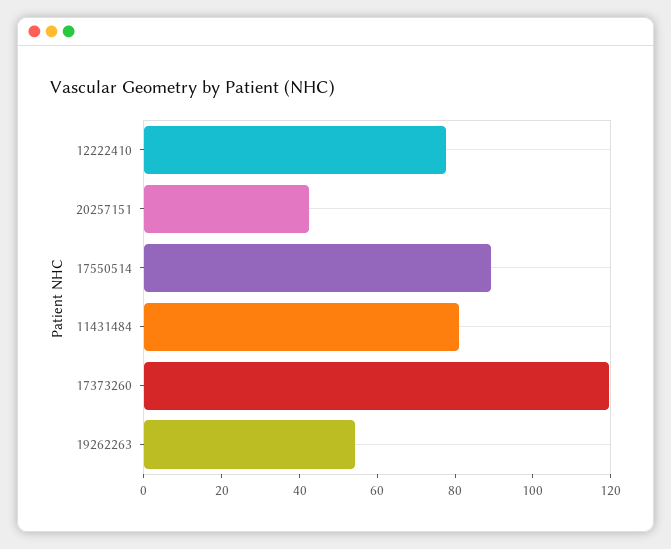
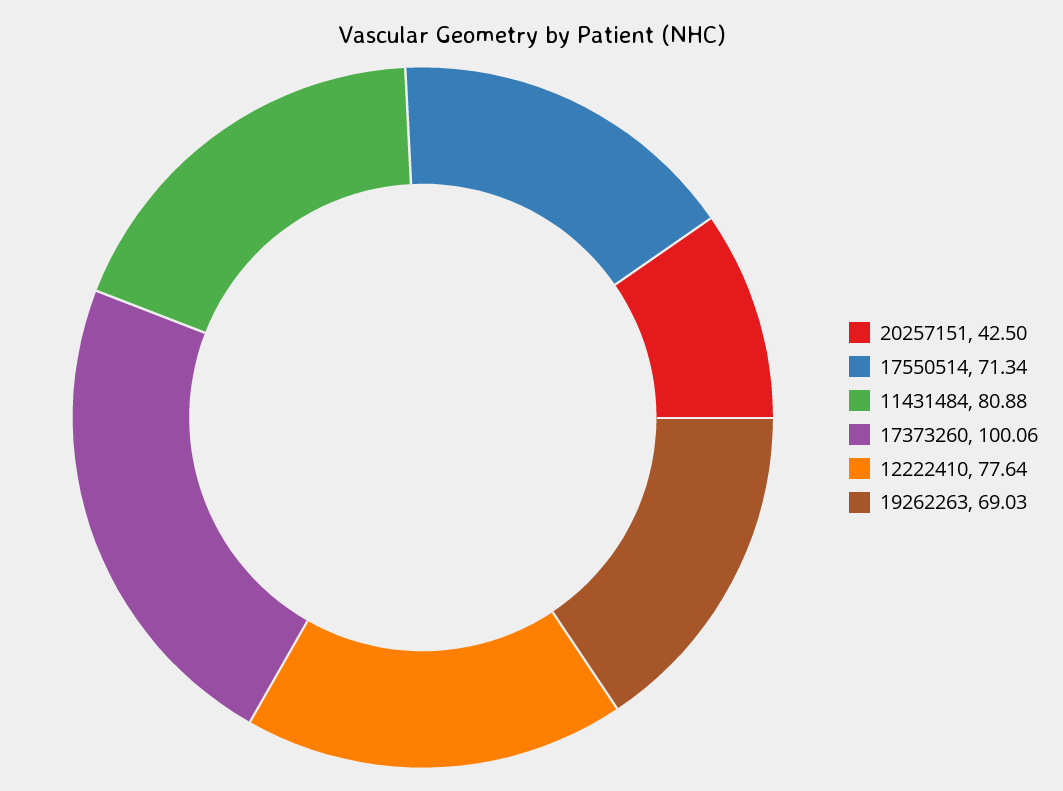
17550514: 90 -> 71.34
17373260: 120 -> 100.06
19262263: 55 -> 69.03

